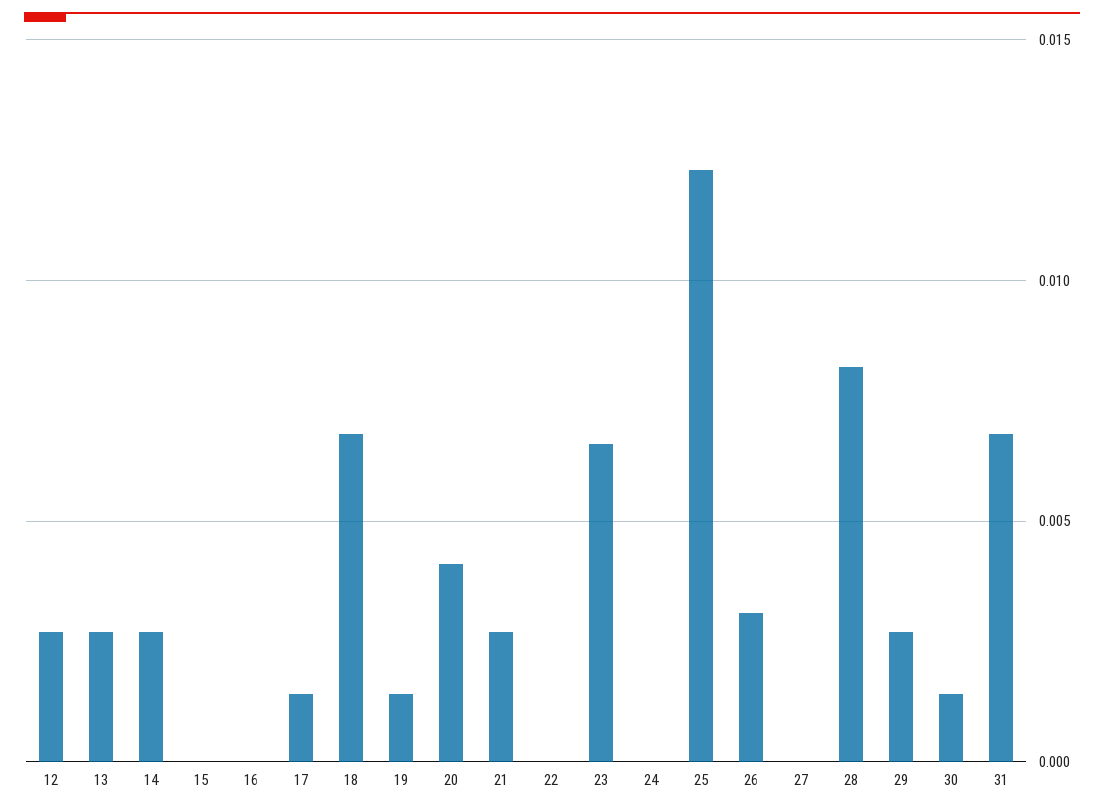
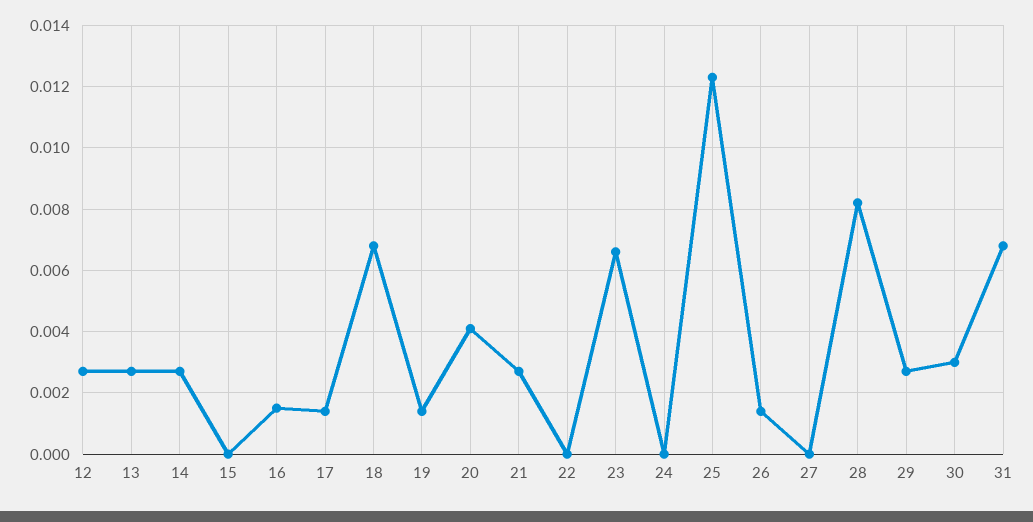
16: 0 -> 0.0015
26: 0.003 -> 0.0015
30: 0.0015 -> 0.003

